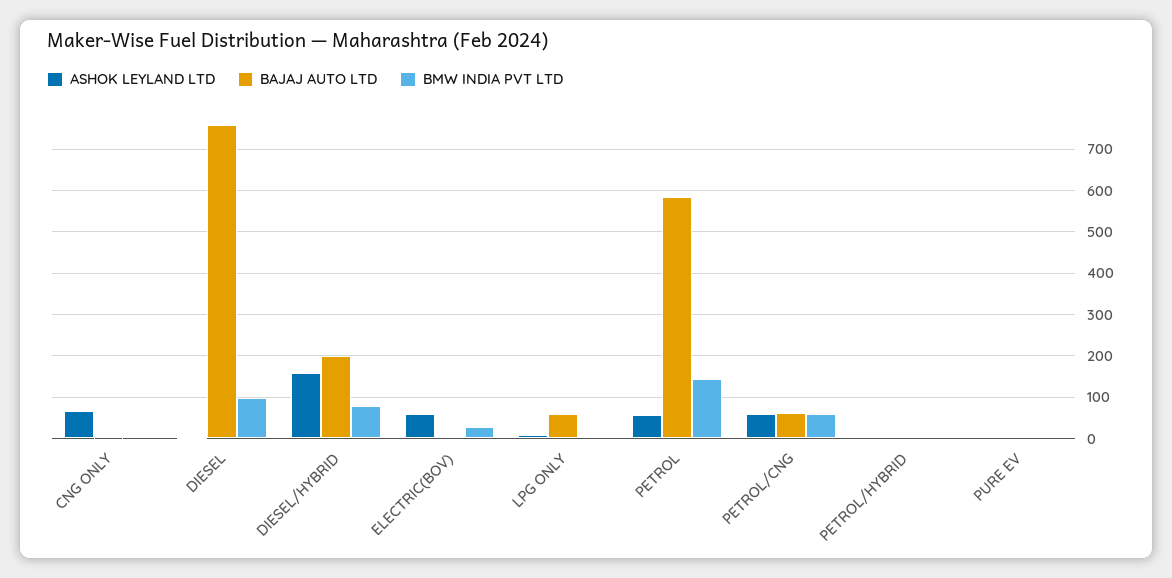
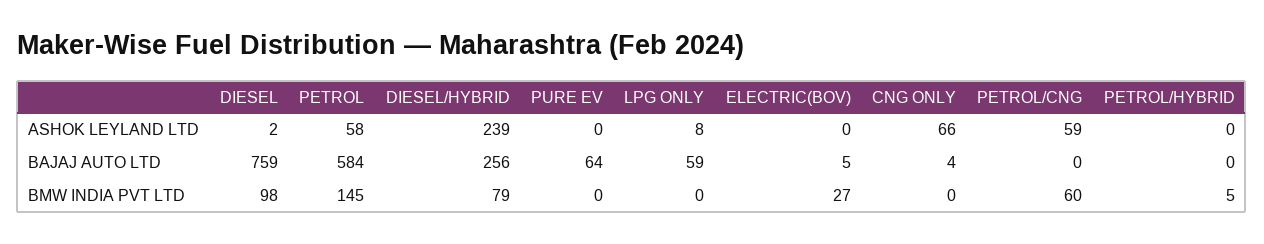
ASHOK LEYLAND LTD, DIESEL/HYBRID: 160 -> 239
BAJAJ AUTO LTD, DIESEL/HYBRID: 200 -> 256
ASHOK LEYLAND LTD, ELECTRIC(BOV): 60 -> 0
BAJAJ AUTO LTD, PETROL/CNG: 60 -> 0
BAJAJ AUTO LTD, PURE EV: 0 -> 64

